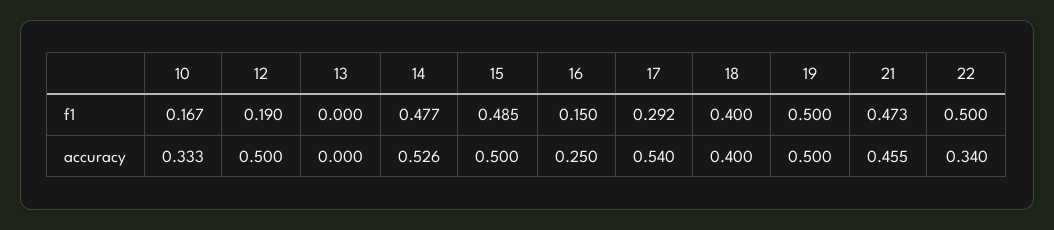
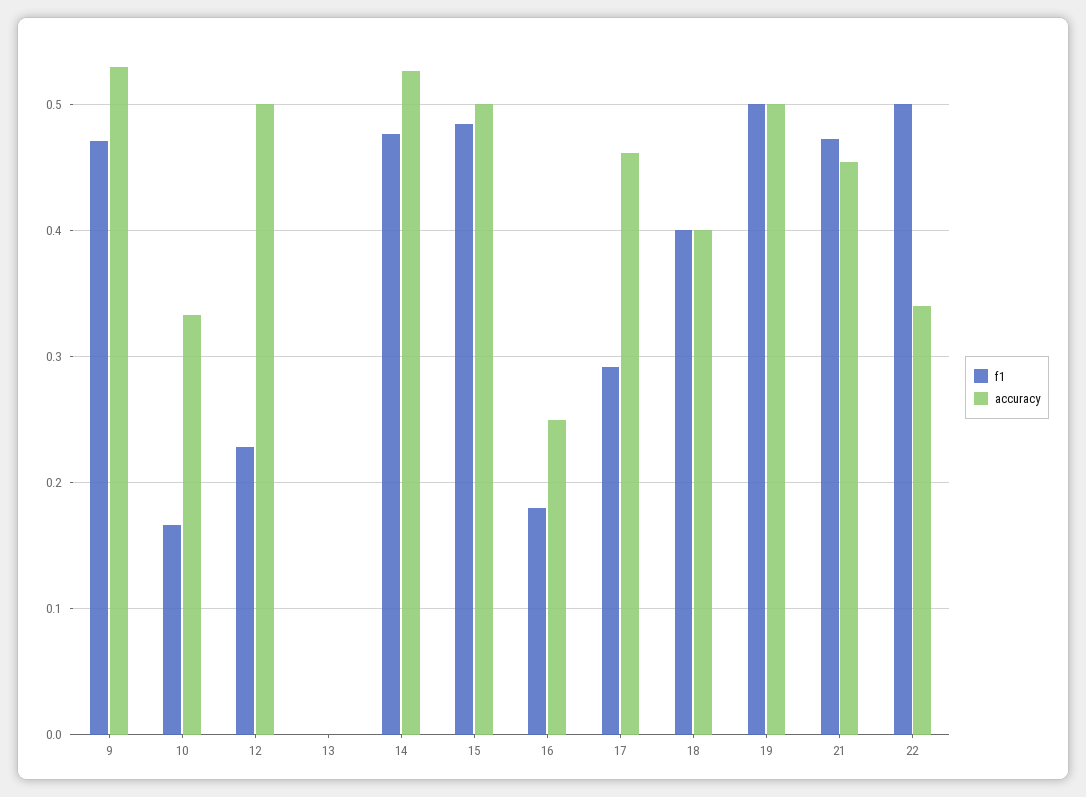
f1, 12: 0.19 -> 0.23
f1, 16: 0.15 -> 0.18
accuracy, 17: 0.54 -> 0.46
f1, 9: none -> 0.47
accuracy, 9: none -> 0.53

